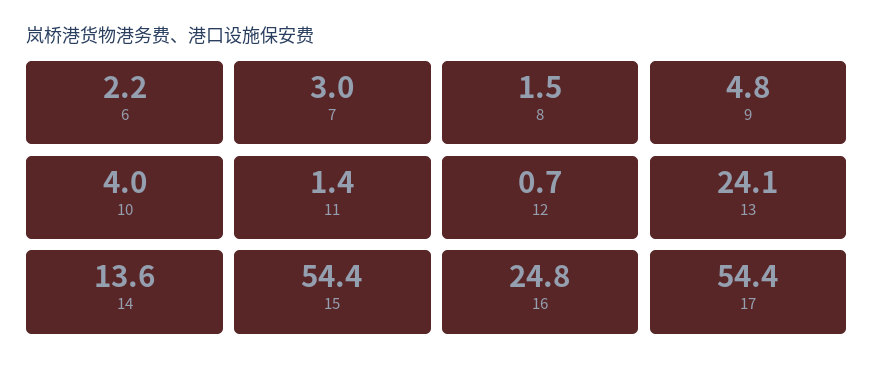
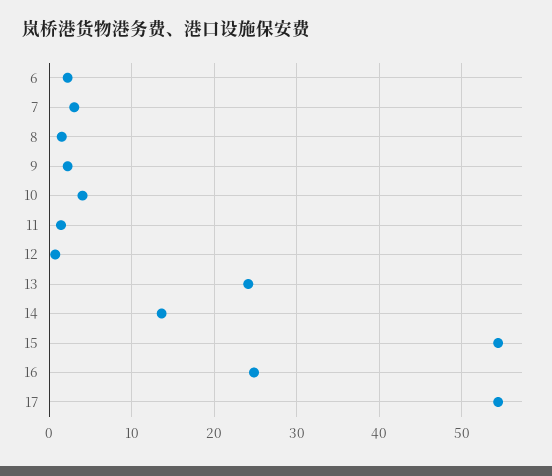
9: 4.8 -> 2

